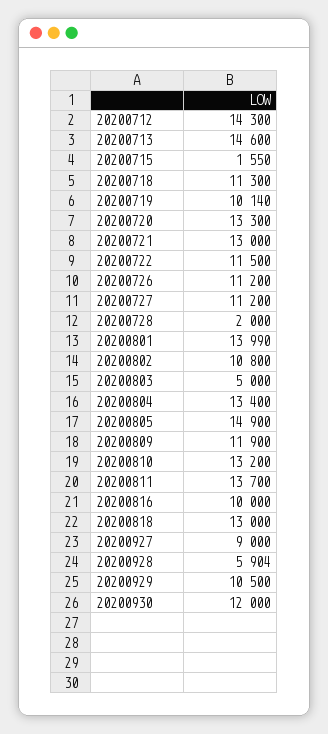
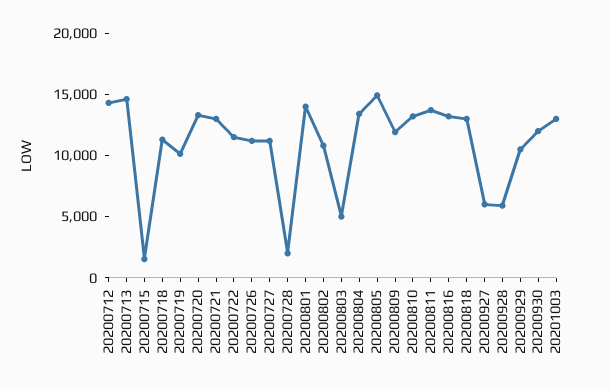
20200816: 10000 -> 13000
20200927: 9000 -> 6000
20201003: none -> 13000

